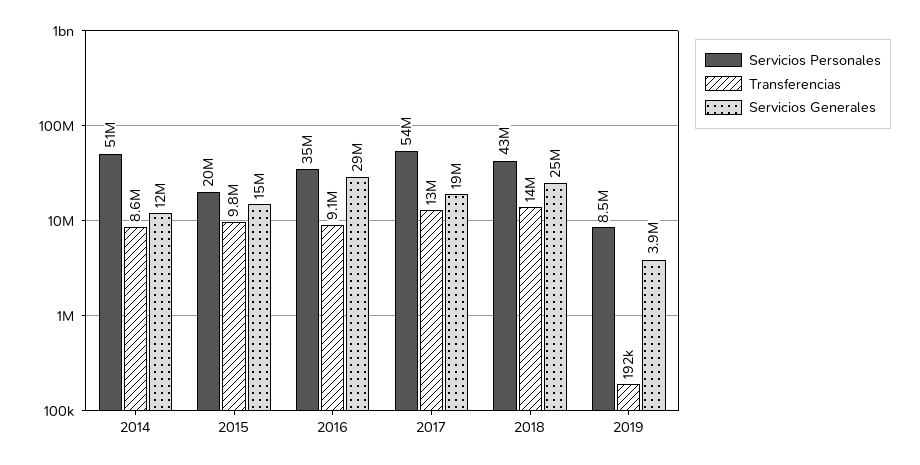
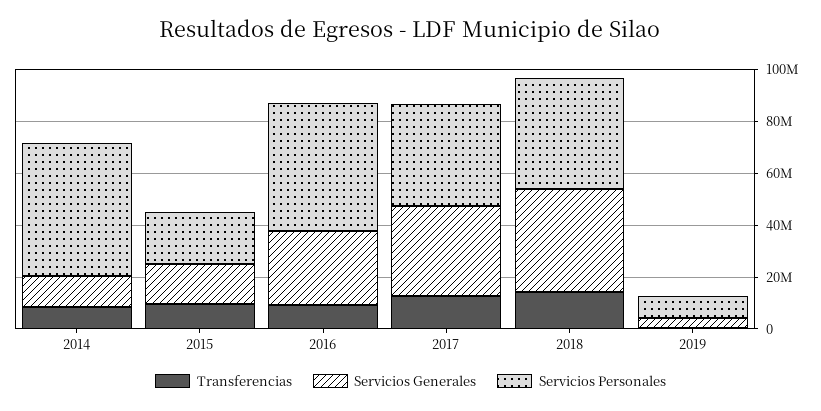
Servicios Personales, 2016: 35000000 -> 50000000
Servicios Personales, 2017: 54000000 -> 40000000
Servicios Generales, 2017: 19000000 -> 35000000
Servicios Generales, 2018: 25000000 -> 40000000

